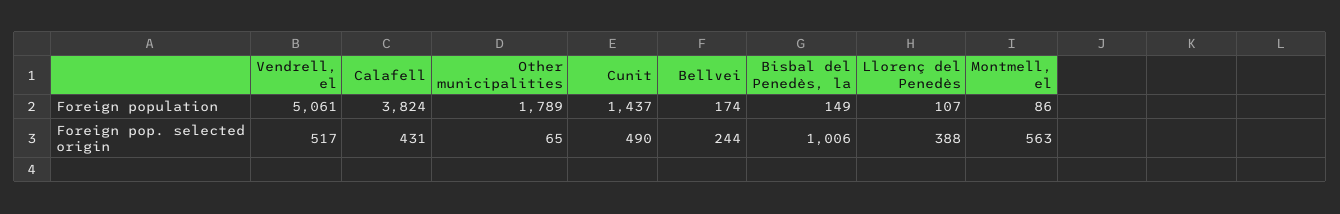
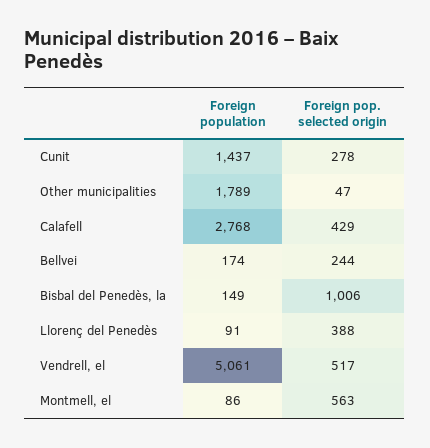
Calafell, Foreign population: 3824 -> 2768
Llorenç del Penedès, Foreign population: 107 -> 91
Calafell, Foreign pop. selected origin: 431 -> 429
Other municipalities, Foreign pop. selected origin: 65 -> 47
Cunit, Foreign pop. selected origin: 490 -> 278

